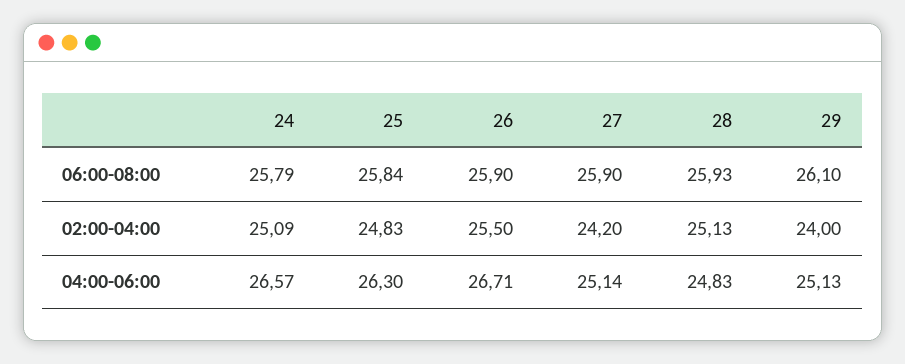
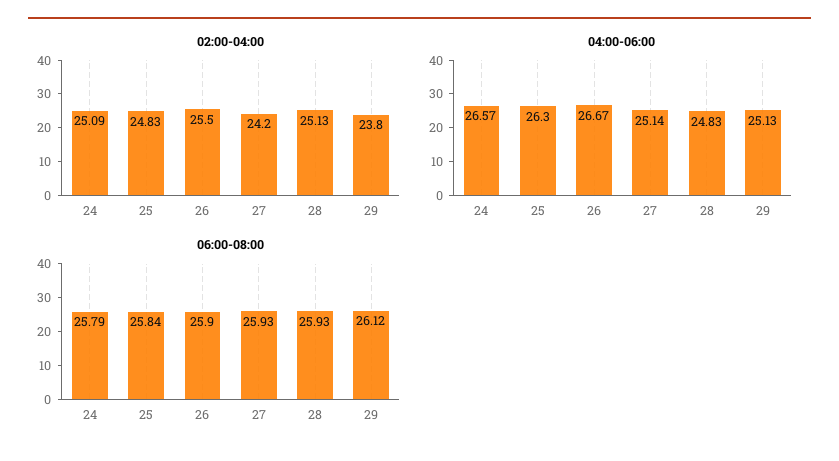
06:00-08:00, 27: 25.9 -> 25.93
06:00-08:00, 29: 26.1 -> 26.12
02:00-04:00, 29: 24 -> 23.8
04:00-06:00, 26: 26.71 -> 26.67

